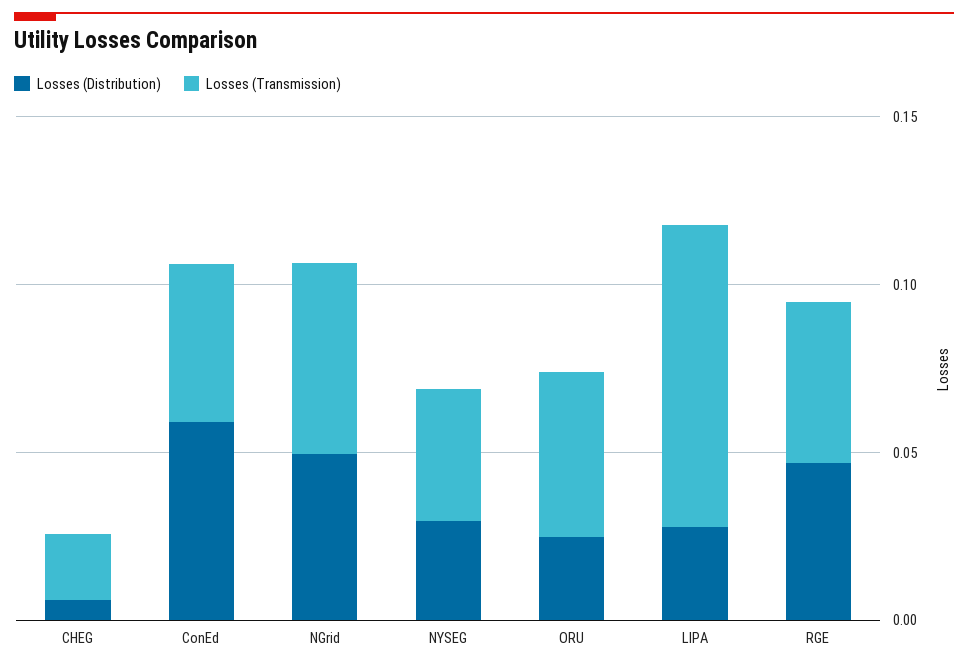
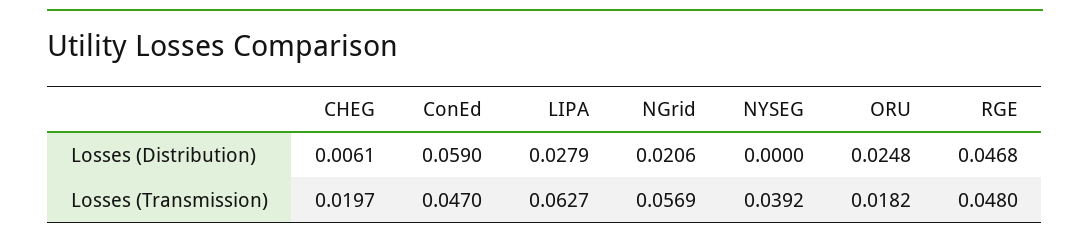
Losses (Distribution), NGrid: 0.05 -> 0.0206
Losses (Distribution), NYSEG: 0.03 -> 0
Losses (Transmission), ORU: 0.05 -> 0.0182
Losses (Transmission), LIPA: 0.09 -> 0.0627

